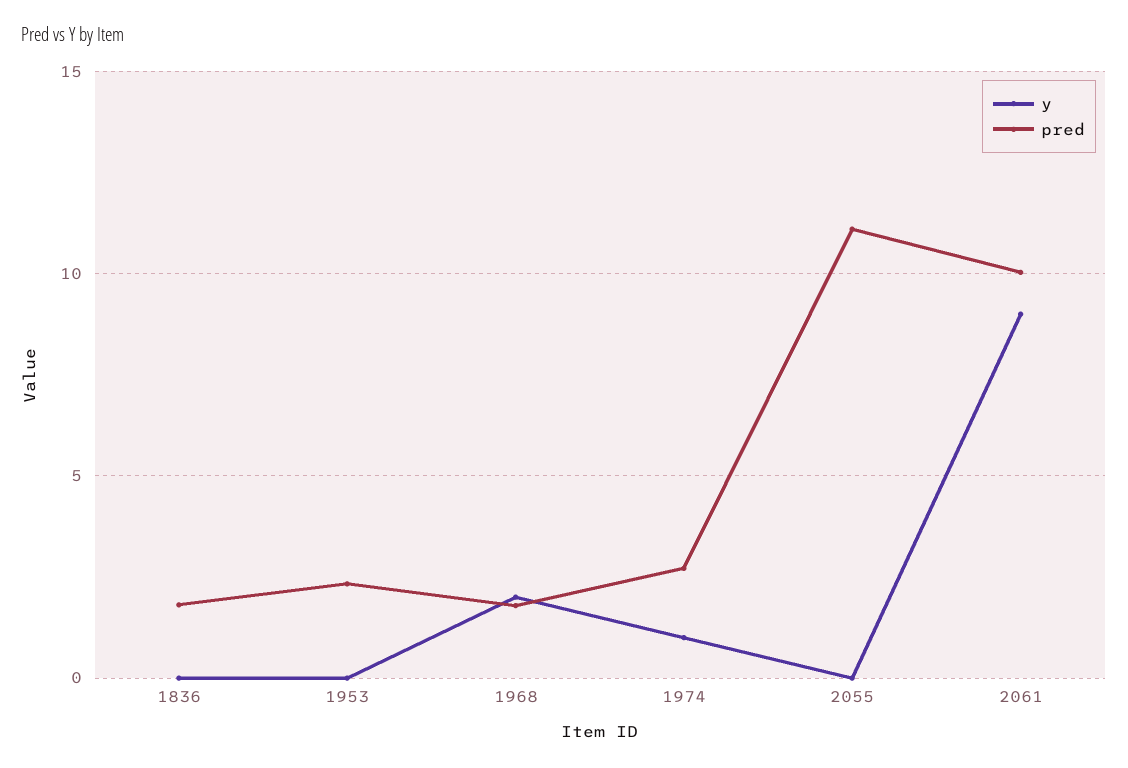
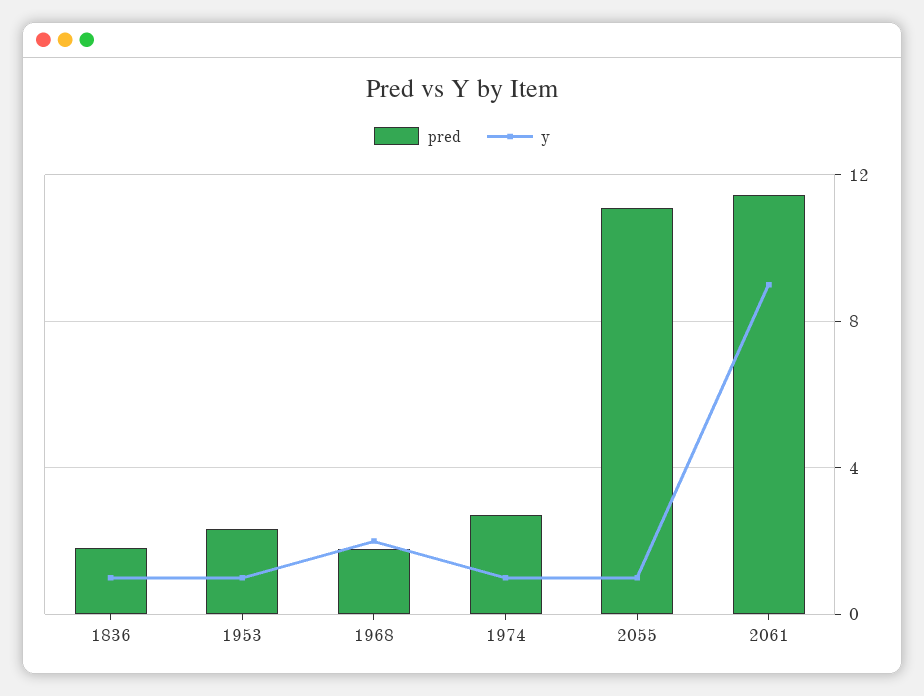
y, 1836: 0 -> 1
y, 1953: 0 -> 1
y, 2055: 0 -> 1
pred, 2061: 10 -> 11.5

